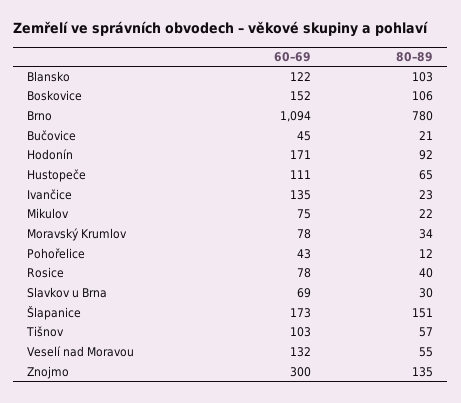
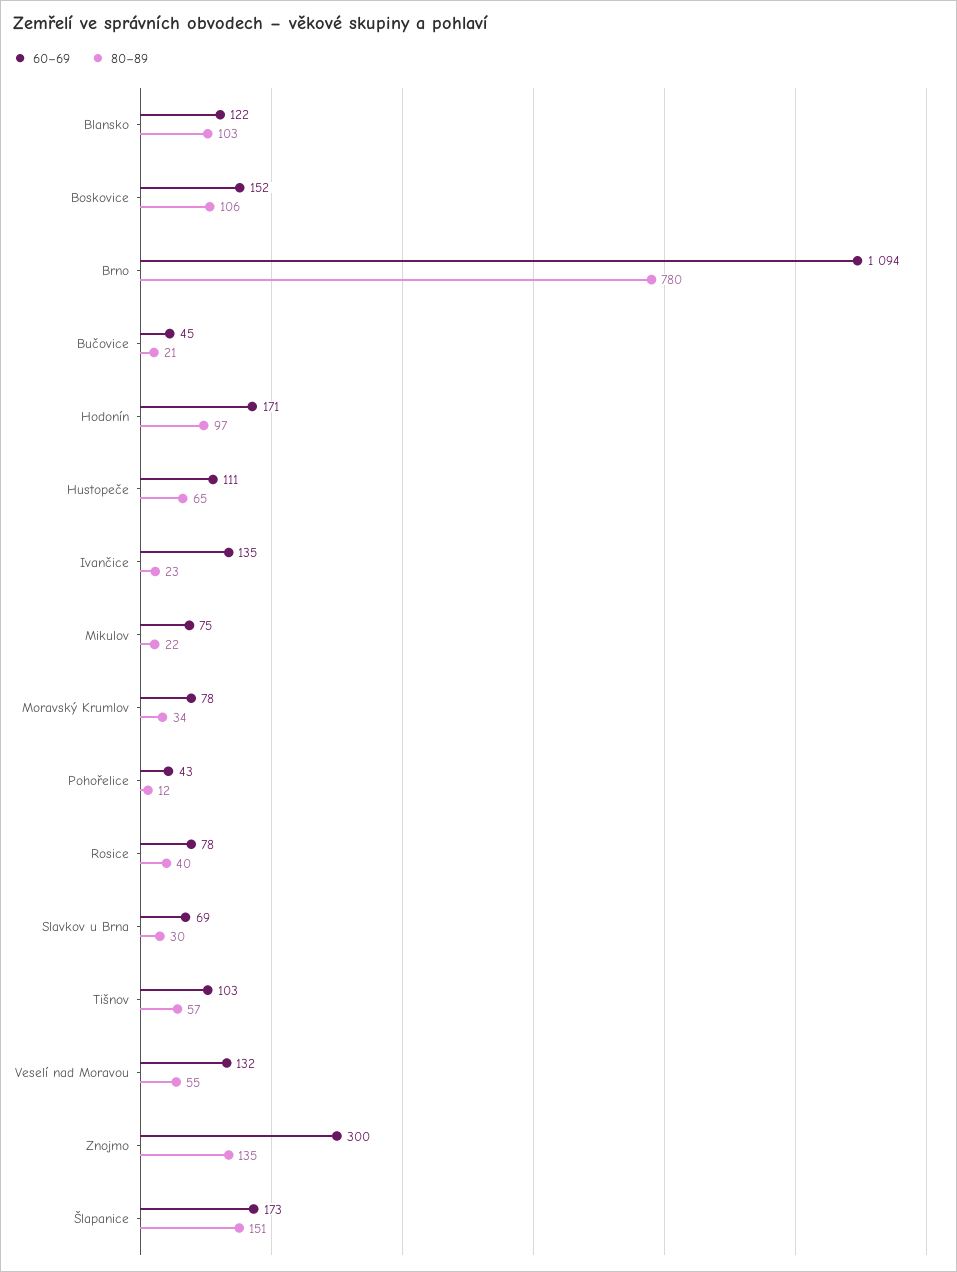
80–89, Hodonín: 92 -> 97

